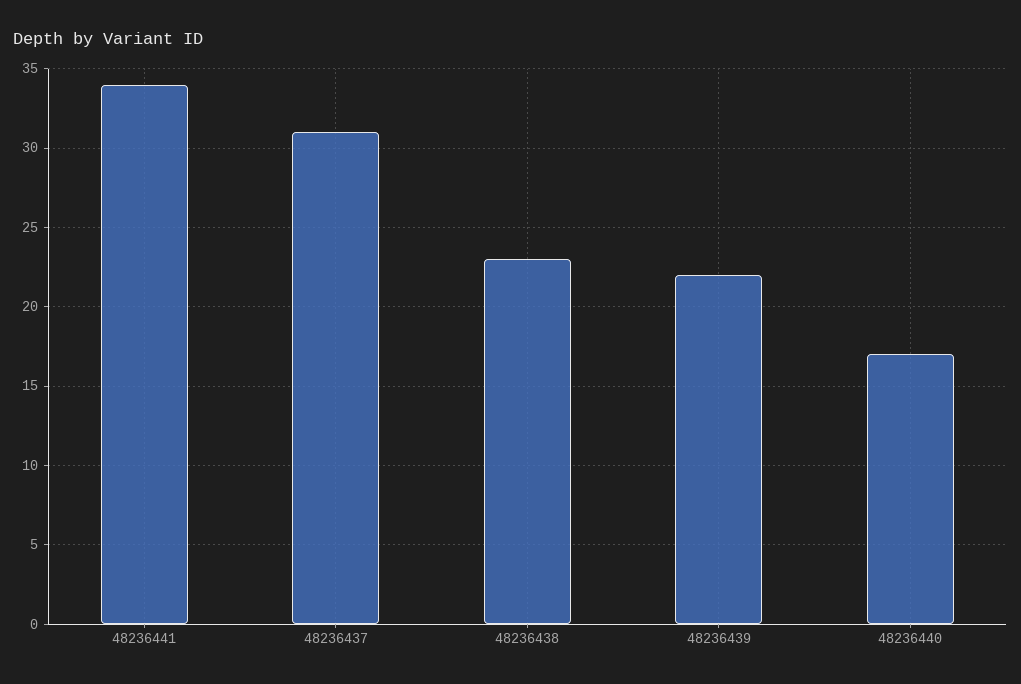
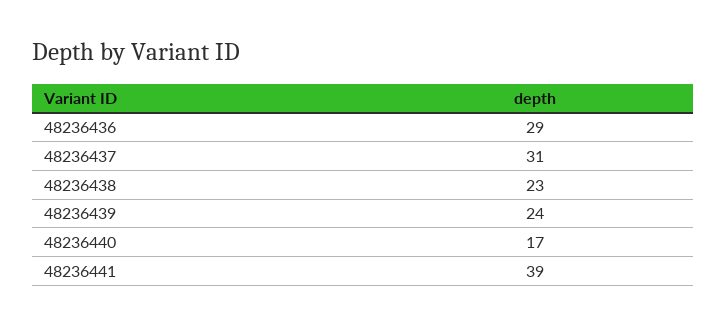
48236441: 34 -> 39
48236439: 22 -> 24
48236436: none -> 29

